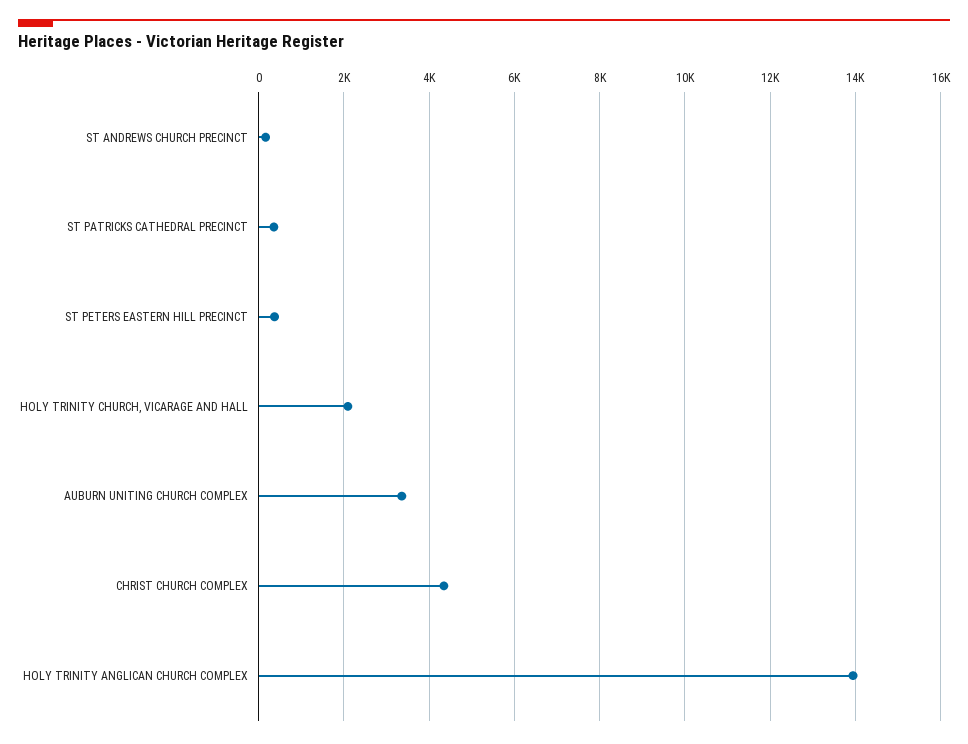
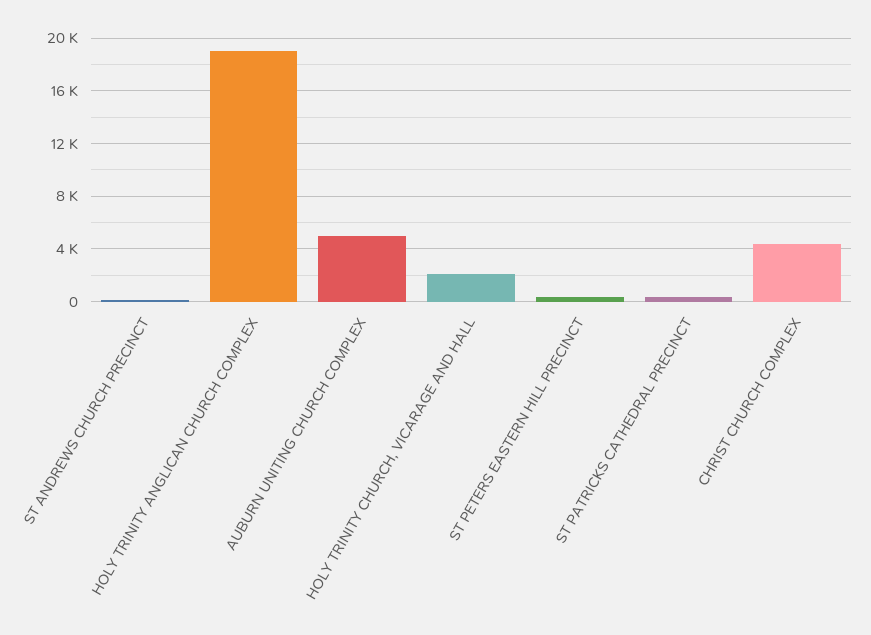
AUBURN UNITING CHURCH COMPLEX: 3400 -> 5000
HOLY TRINITY ANGLICAN CHURCH COMPLEX: 14000 -> 19000

